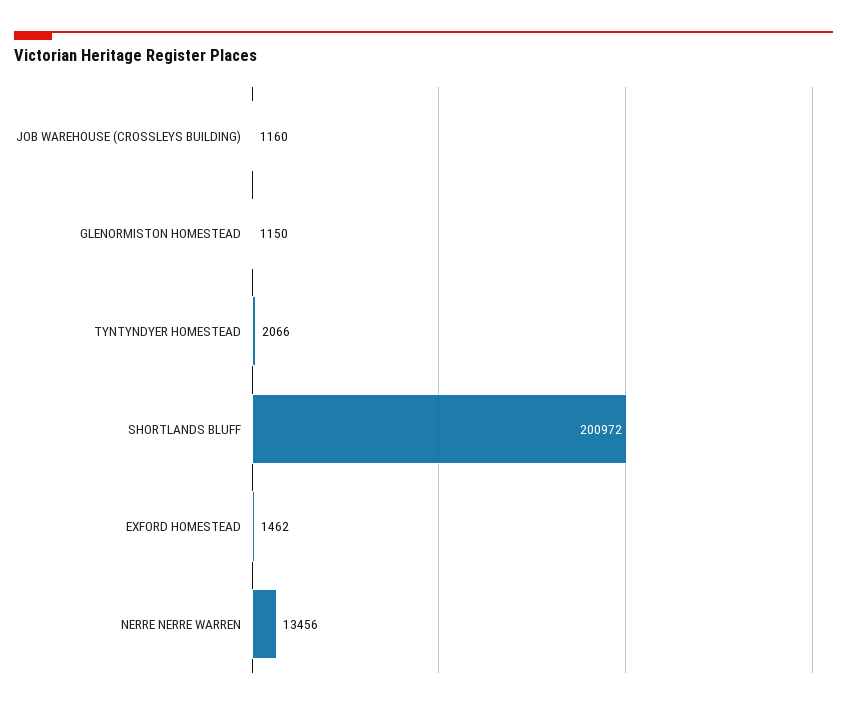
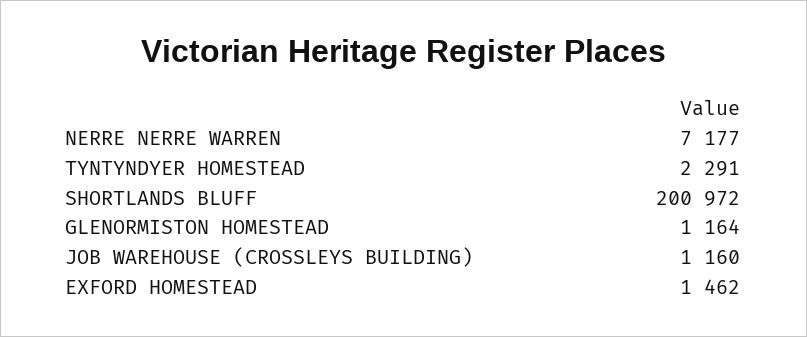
GLENORMISTON HOMESTEAD: 1150 -> 1164
TYNTYNDYER HOMESTEAD: 2066 -> 2291
NERRE NERRE WARREN: 13456 -> 7177

